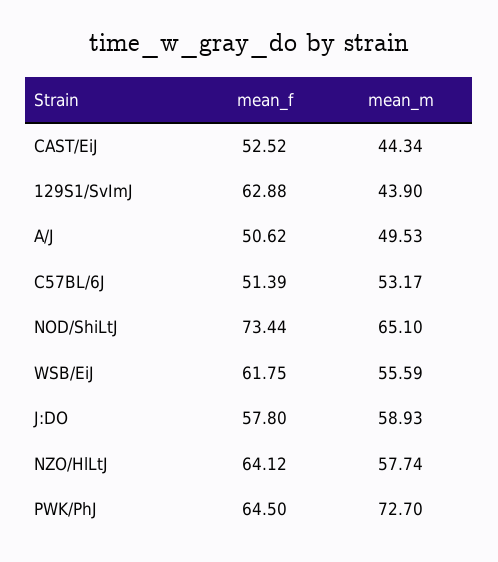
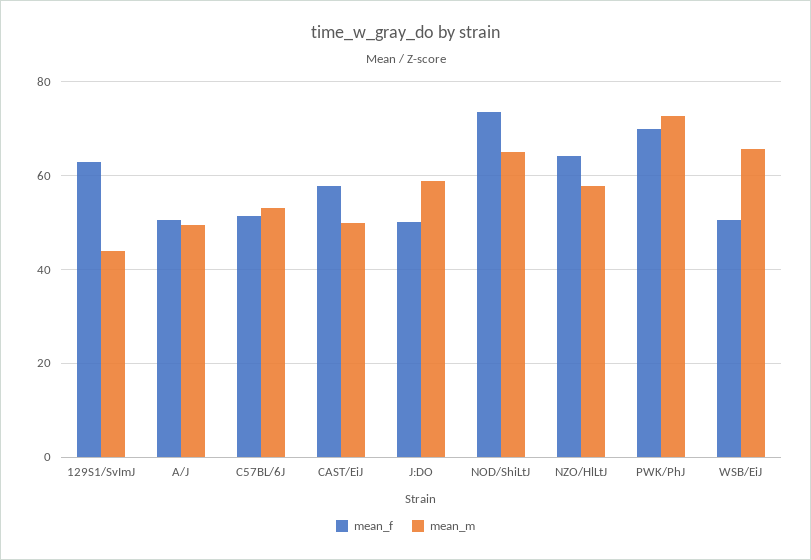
mean_f, CAST/EiJ: 52.52 -> 58
mean_m, CAST/EiJ: 44.34 -> 50
mean_f, WSB/EiJ: 61.75 -> 50
mean_m, WSB/EiJ: 55.59 -> 66
mean_f, J:DO: 57.8 -> 50
mean_f, PWK/PhJ: 64.5 -> 70

